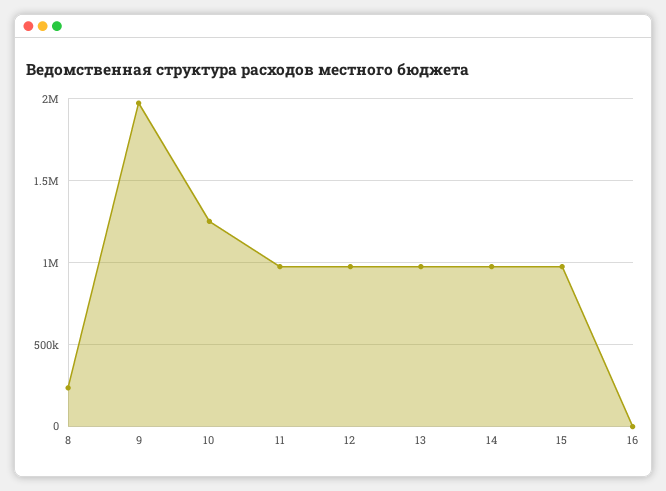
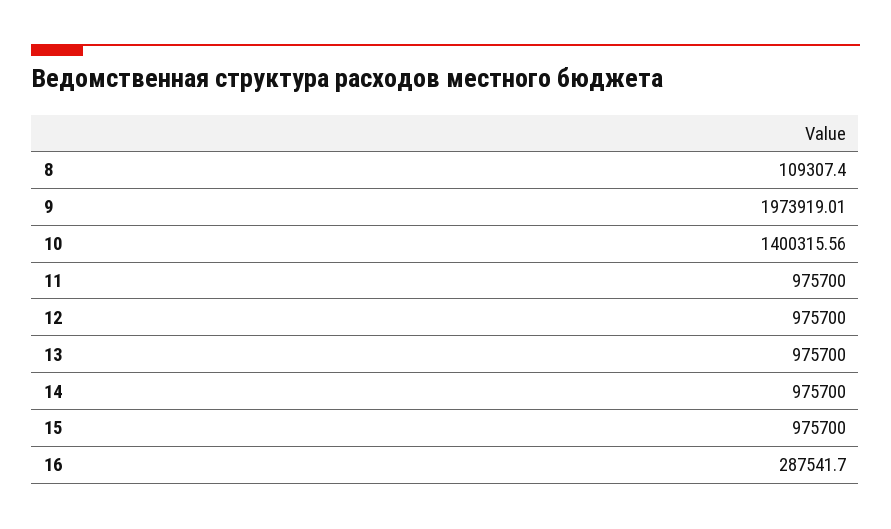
8: 250000 -> 109307.4
10: 1250000 -> 1400315.56
16: 0 -> 287541.7

